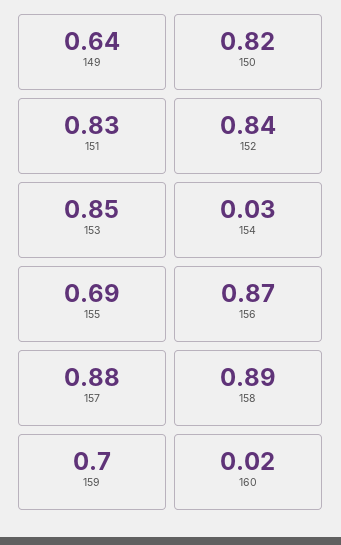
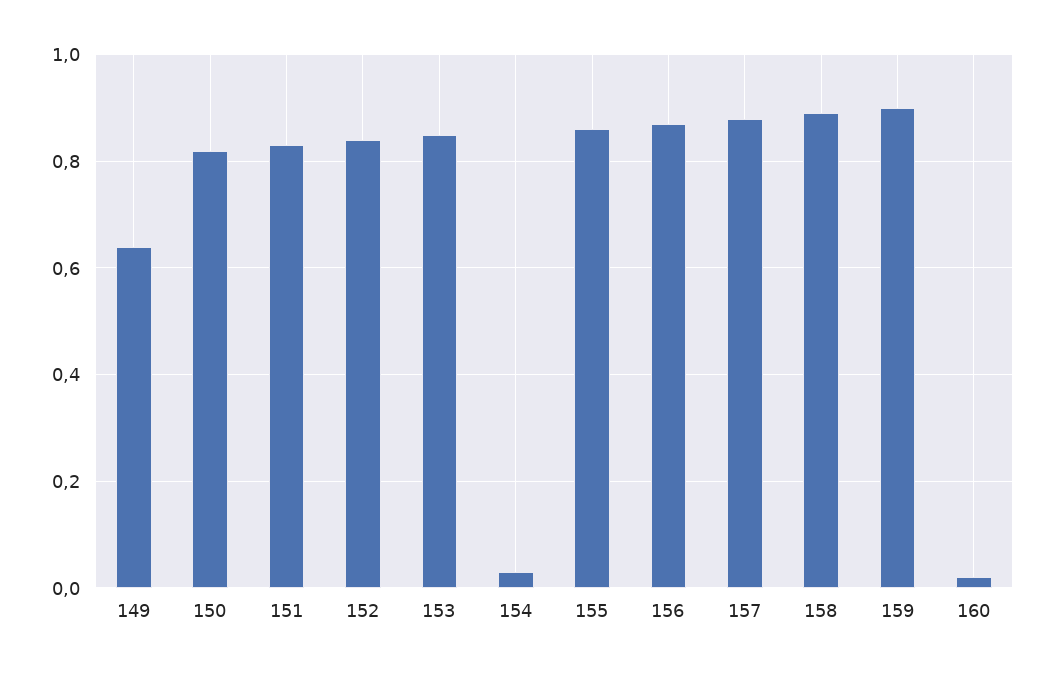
155: 0.69 -> 0.85
159: 0.7 -> 0.9

